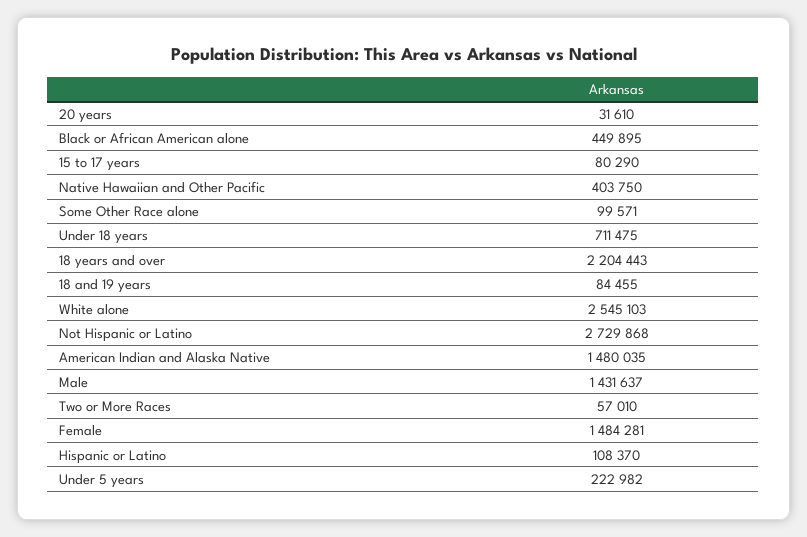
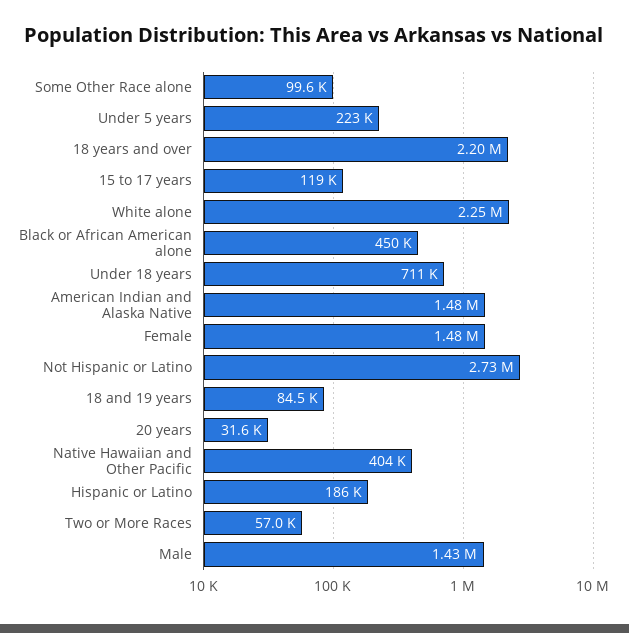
15 to 17 years: 80290 -> 119000
White alone: 2545103 -> 2250000
Hispanic or Latino: 108370 -> 186000

